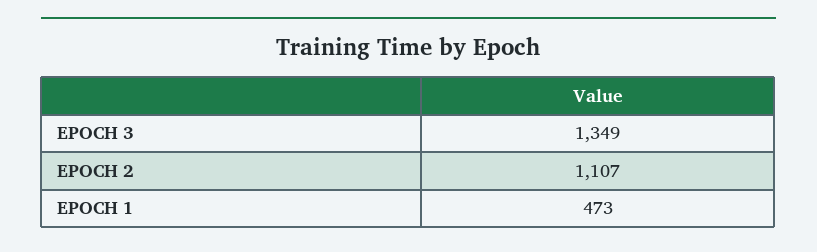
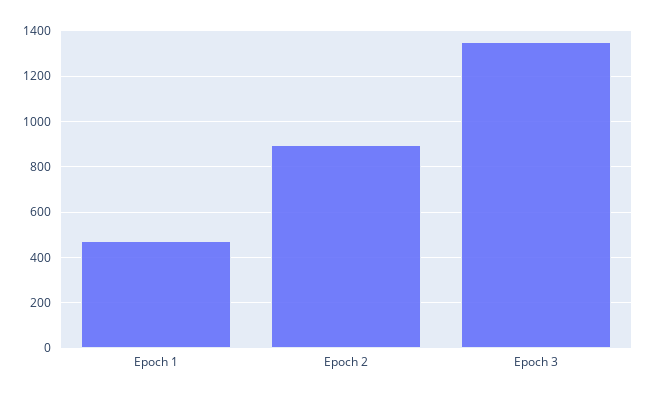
EPOCH 2: 1107 -> 900

